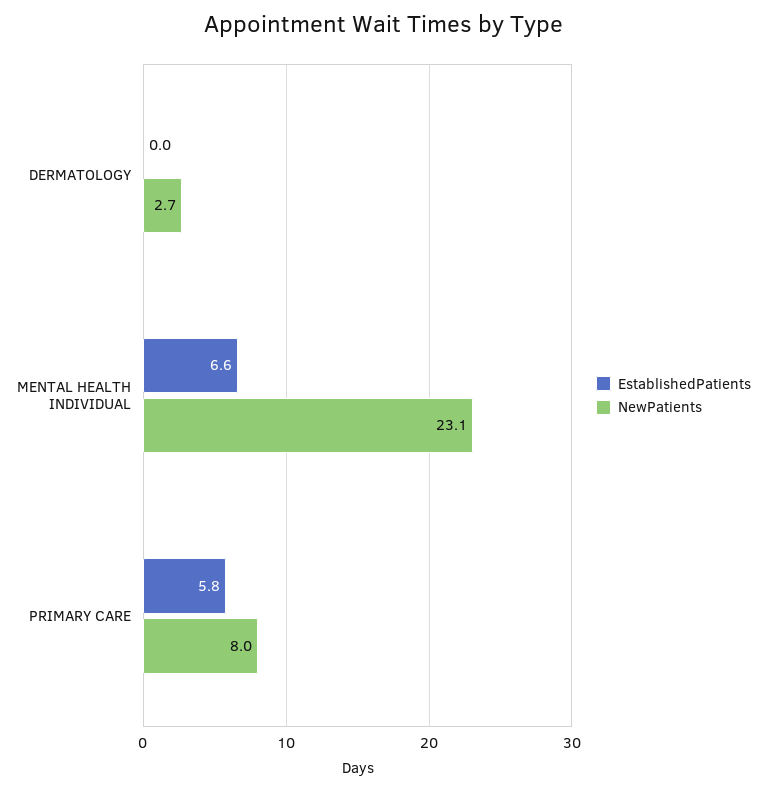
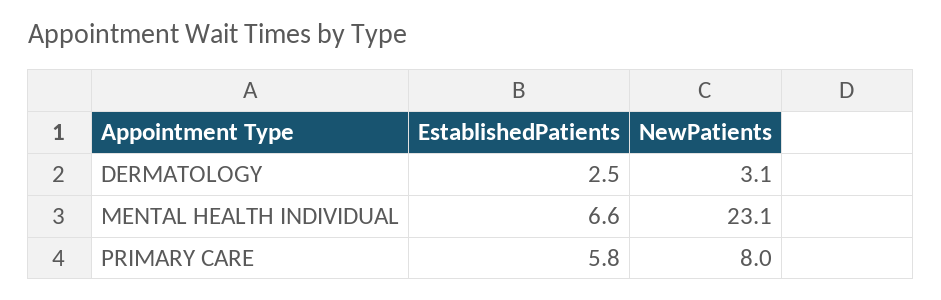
EstablishedPatients, DERMATOLOGY: 0 -> 2.5
NewPatients, DERMATOLOGY: 2.7 -> 3.1

